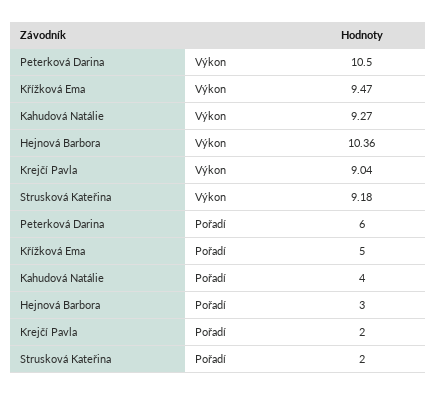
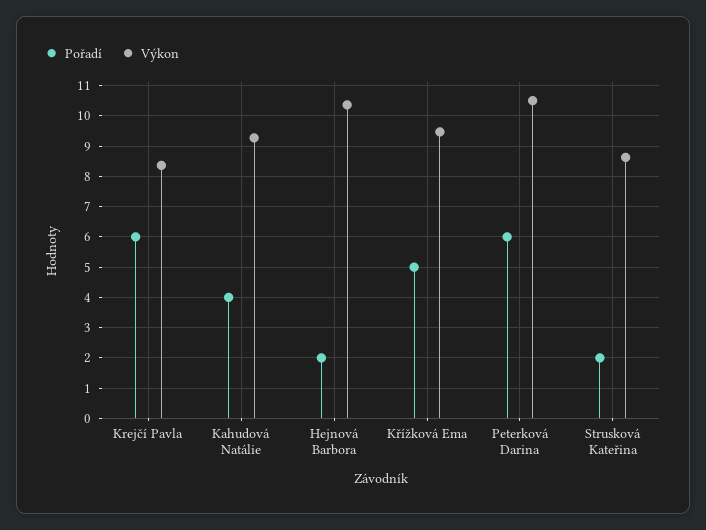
Výkon, Krejčí Pavla: 9.04 -> 8.4
Výkon, Strusková Kateřina: 9.18 -> 8.6
Pořadí, Hejnová Barbora: 3 -> 2
Pořadí, Krejčí Pavla: 2 -> 6

